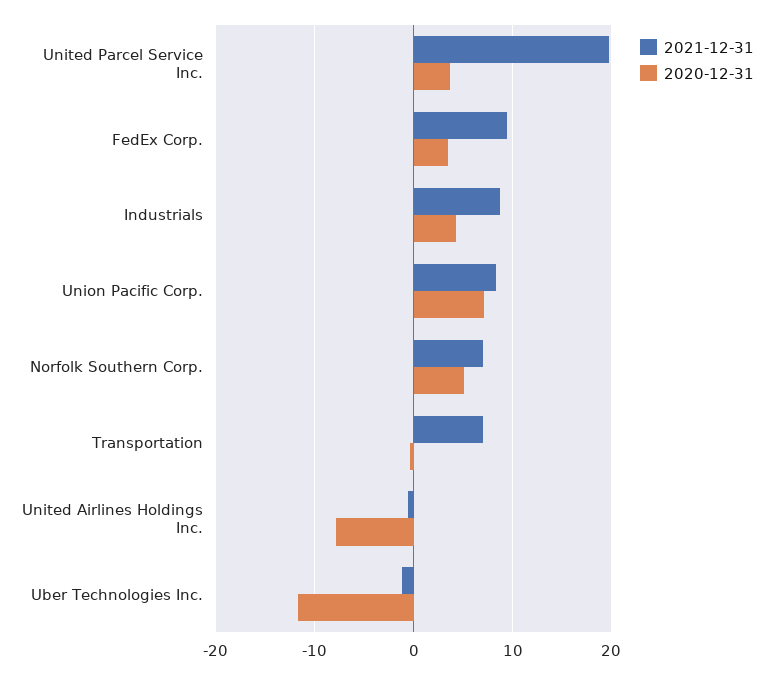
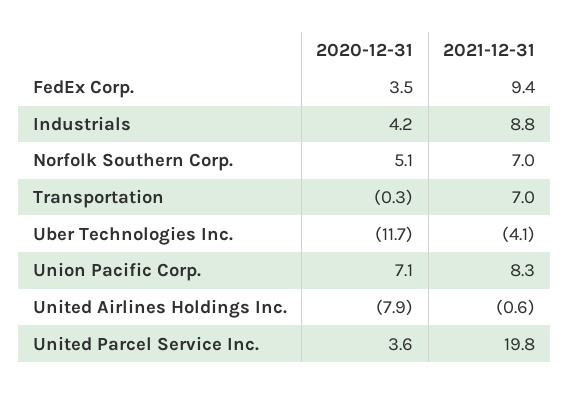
2021-12-31, Uber Technologies Inc.: -1 -> -4.1

